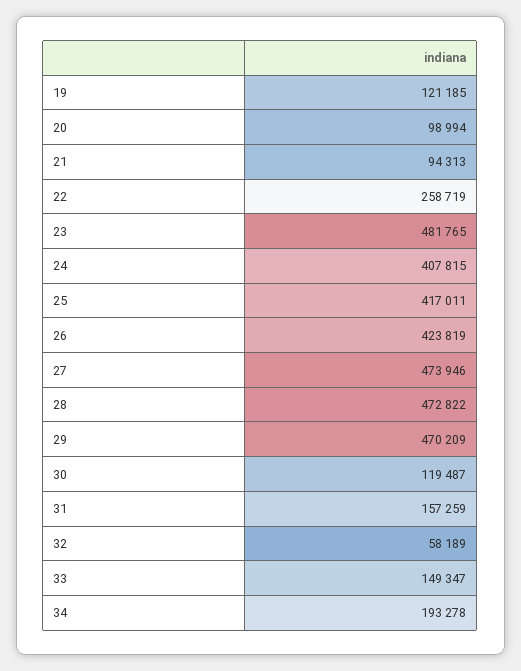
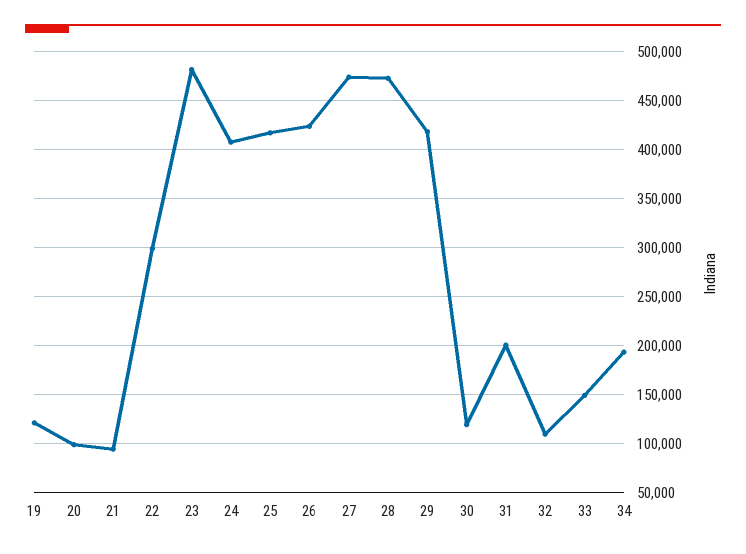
22: 258719 -> 300000
29: 470209 -> 420000
31: 157259 -> 200000
32: 58189 -> 110000

